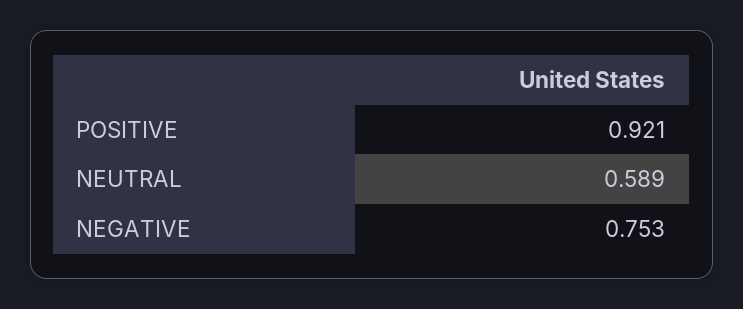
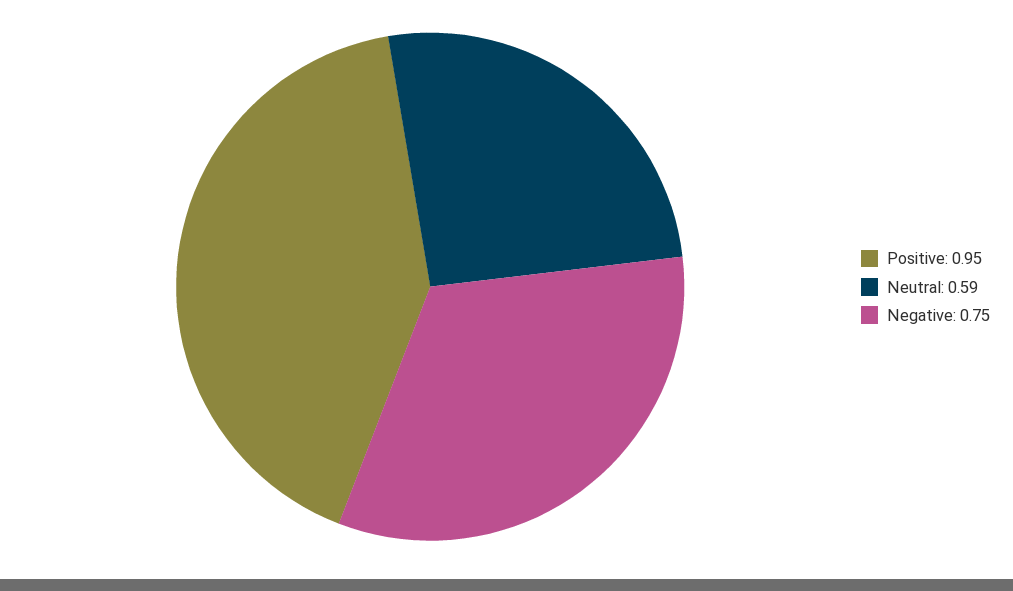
POSITIVE: 0.921 -> 0.95

